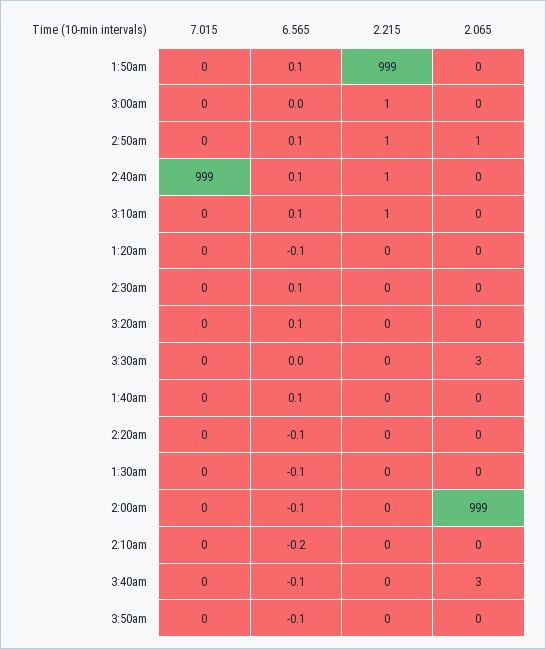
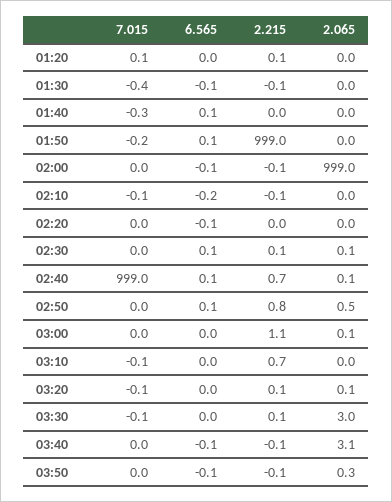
6.565, 3:10am: 0.1 -> 0
6.565, 1:20am: -0.1 -> 0
6.565, 3:20am: 0.1 -> 0

